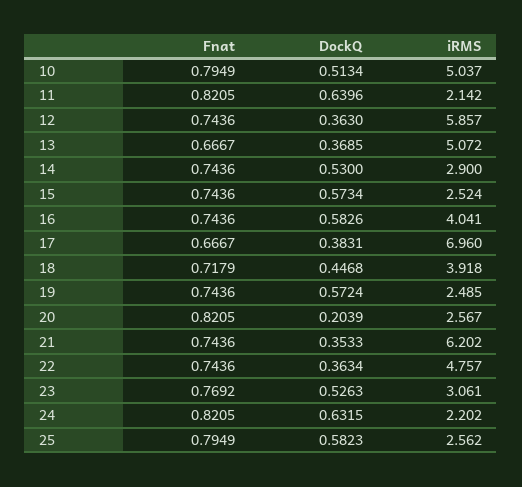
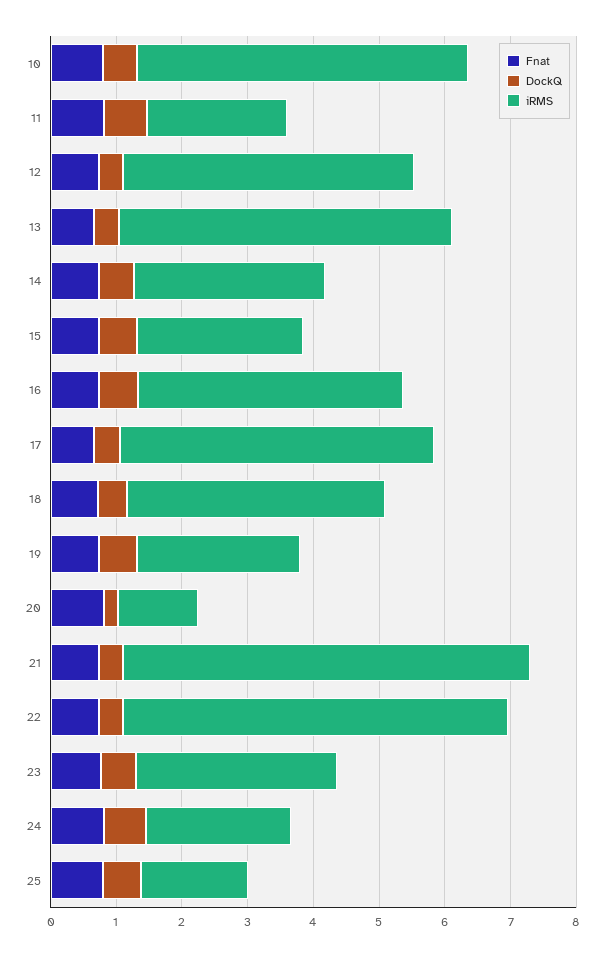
iRMS, 12: 5.857 -> 4.4
iRMS, 17: 6.96 -> 4.8
iRMS, 20: 2.567 -> 1.2
iRMS, 22: 4.757 -> 5.8
iRMS, 25: 2.562 -> 1.6

